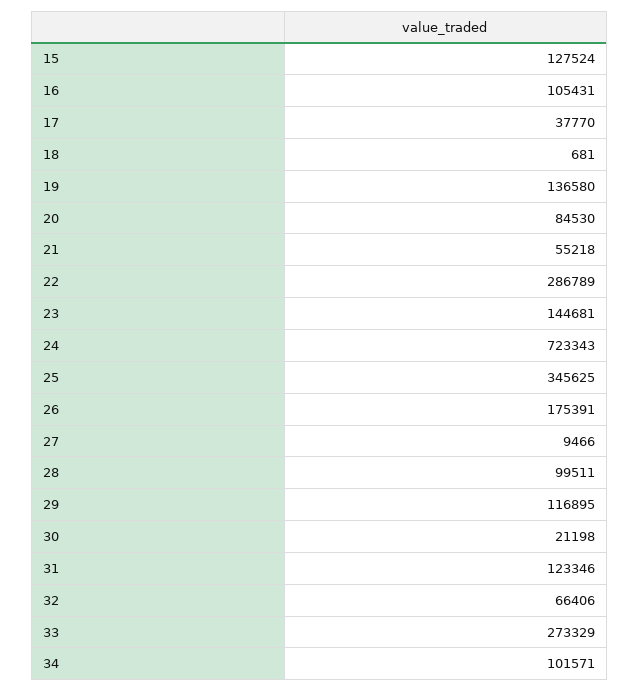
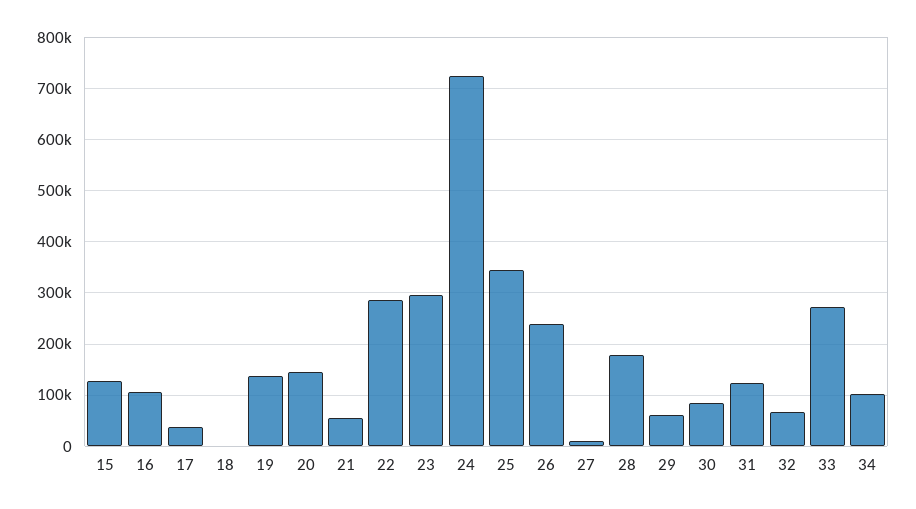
20: 84530 -> 140000
23: 144681 -> 300000
26: 175391 -> 240000
28: 99511 -> 180000
29: 116895 -> 60000
30: 21198 -> 80000

